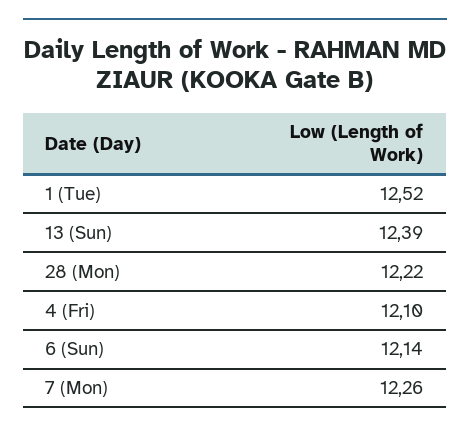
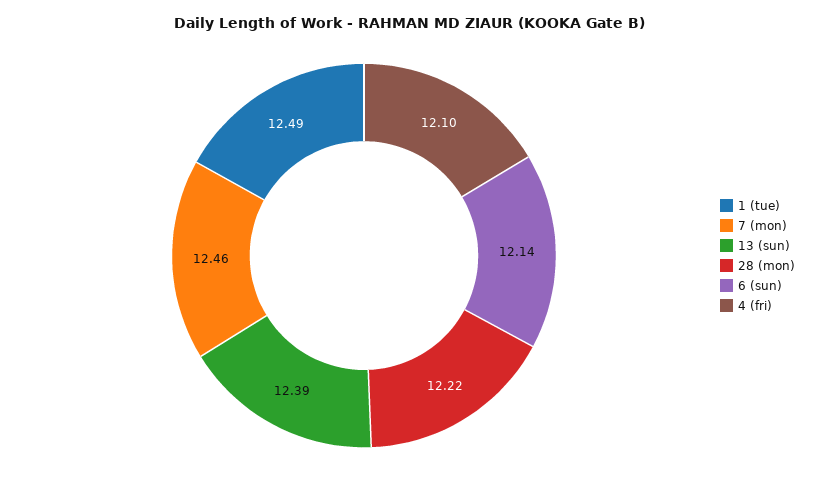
1 (Tue): 12.52 -> 12.49
7 (Mon): 12.26 -> 12.46

